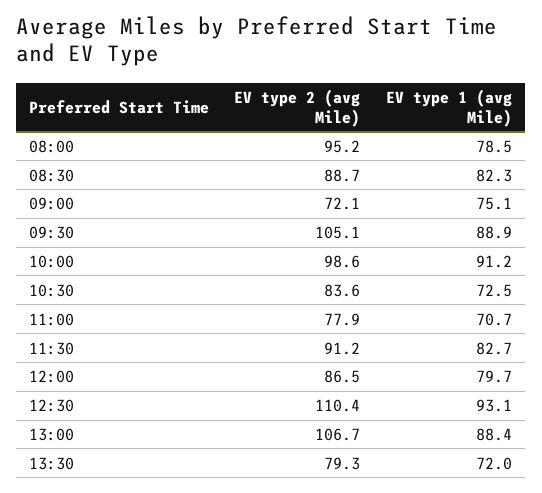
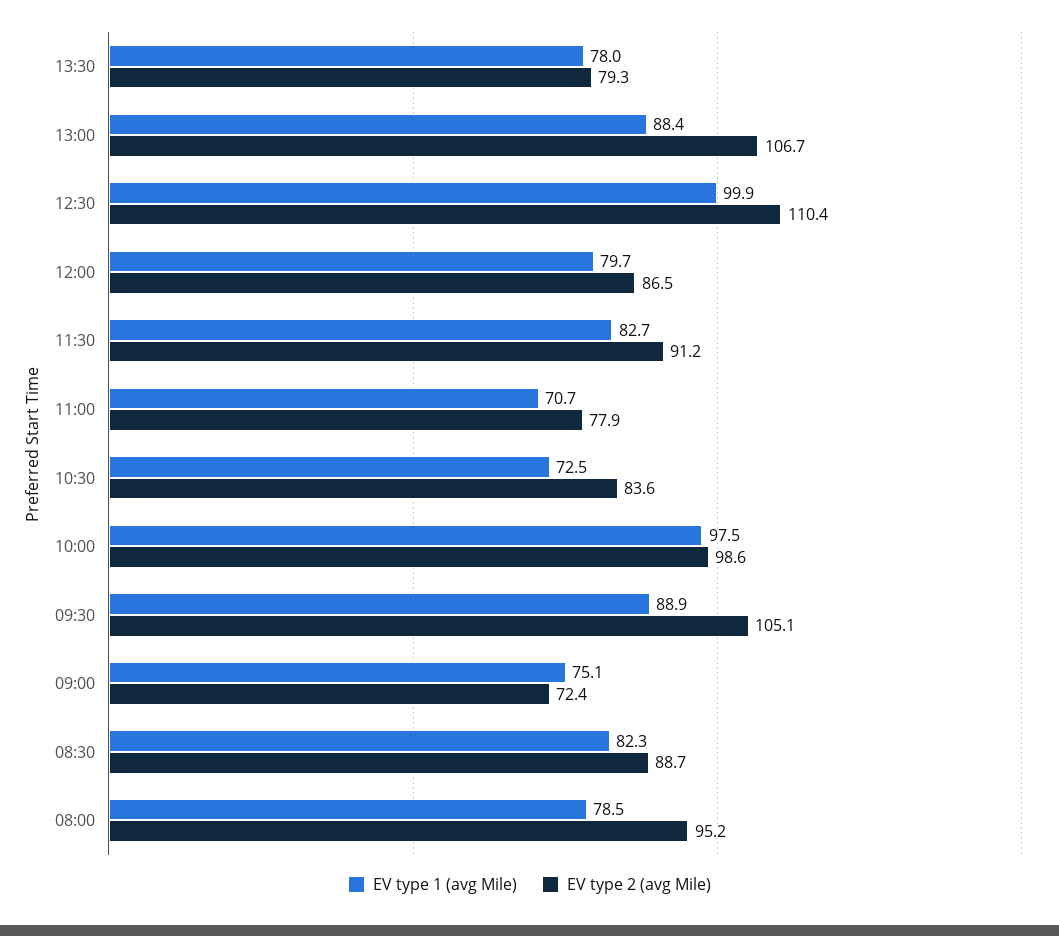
EV type 2 (avg Mile), 09:00: 72.1 -> 72.4
EV type 1 (avg Mile), 10:00: 91.2 -> 97.5
EV type 1 (avg Mile), 12:30: 93.1 -> 99.9
EV type 1 (avg Mile), 13:30: 72 -> 78

